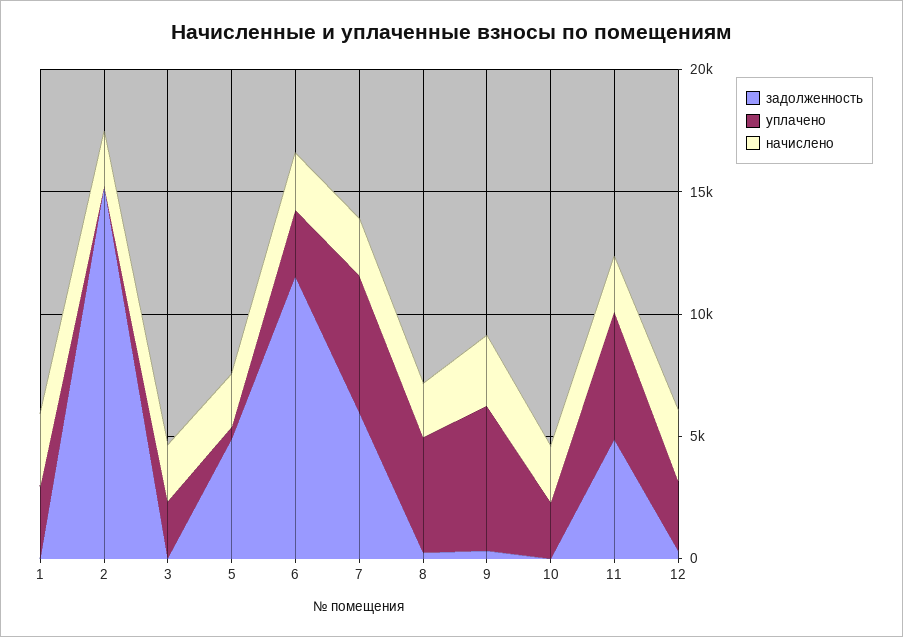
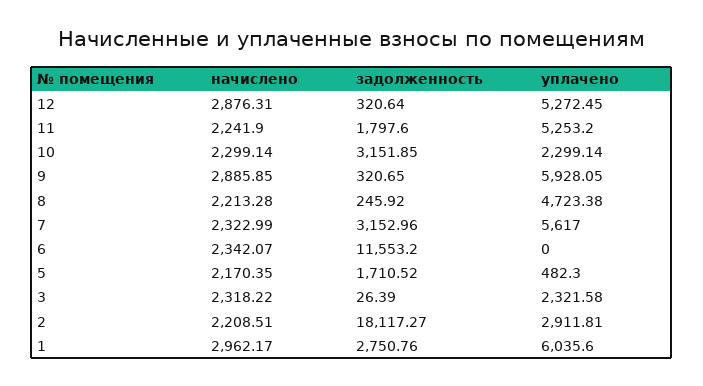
задолженность, 1: 0 -> 2750.76
уплачено, 1: 3000 -> 6035.6
задолженность, 2: 15000 -> 18117.27
уплачено, 2: 0 -> 2911.81
задолженность, 5: 5000 -> 1710.52
уплачено, 6: 3000 -> 0
задолженность, 7: 6000 -> 3152.96
задолженность, 10: 0 -> 3151.85
задолженность, 11: 5000 -> 1797.6
уплачено, 12: 3000 -> 5272.45

